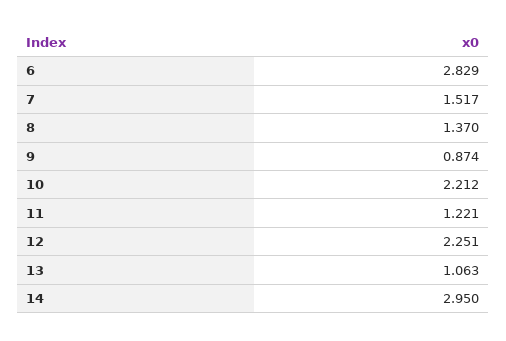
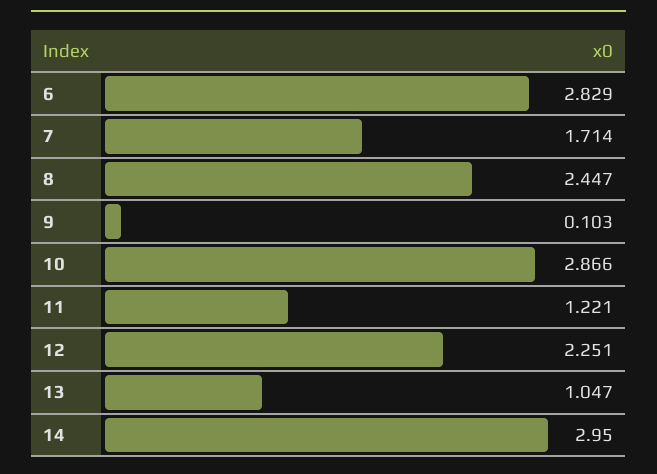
7: 1.517 -> 1.714
8: 1.37 -> 2.447
9: 0.874 -> 0.103
10: 2.212 -> 2.866
13: 1.063 -> 1.047

